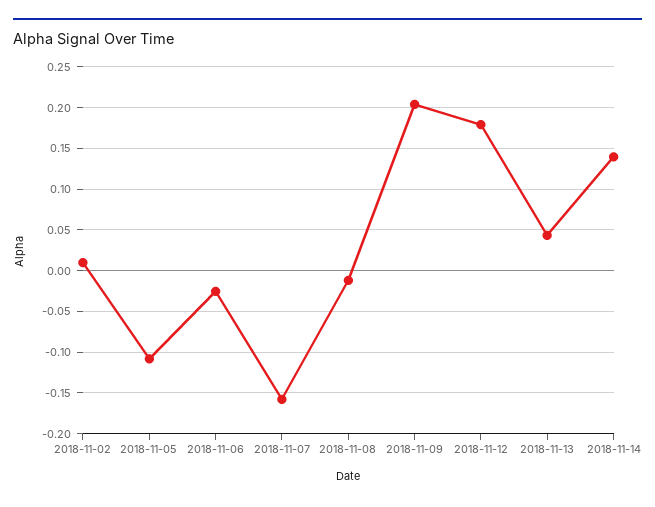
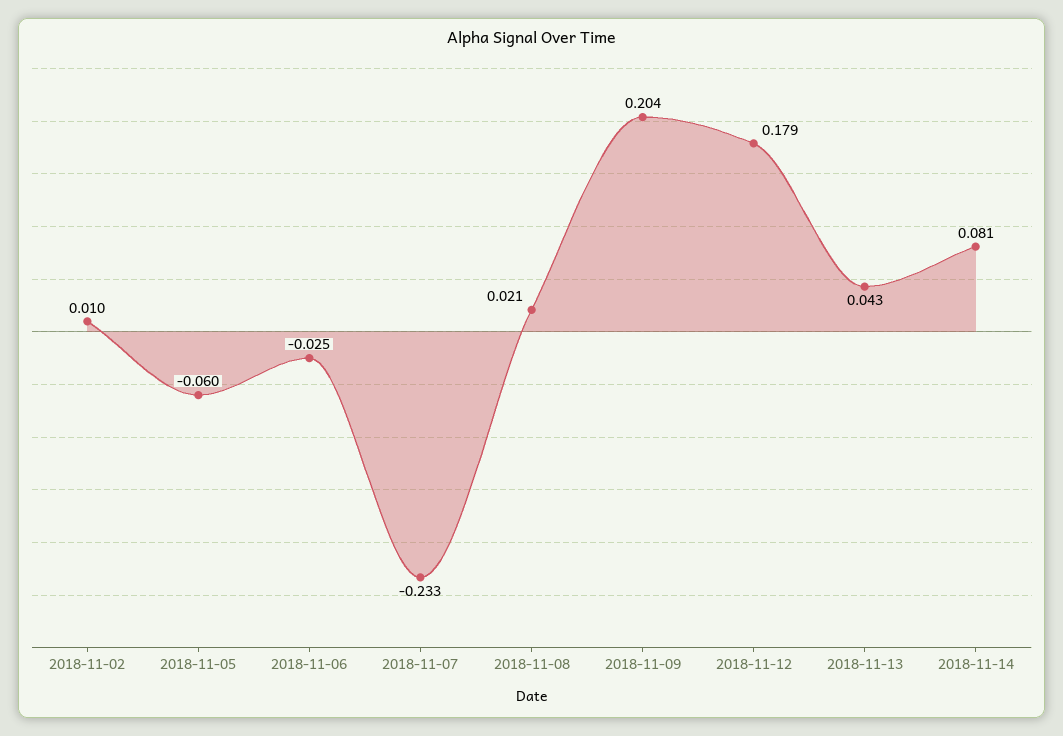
2018-11-05: -0.11 -> -0.06
2018-11-07: -0.16 -> -0.233
2018-11-08: -0.01 -> 0.021
2018-11-14: 0.14 -> 0.081

